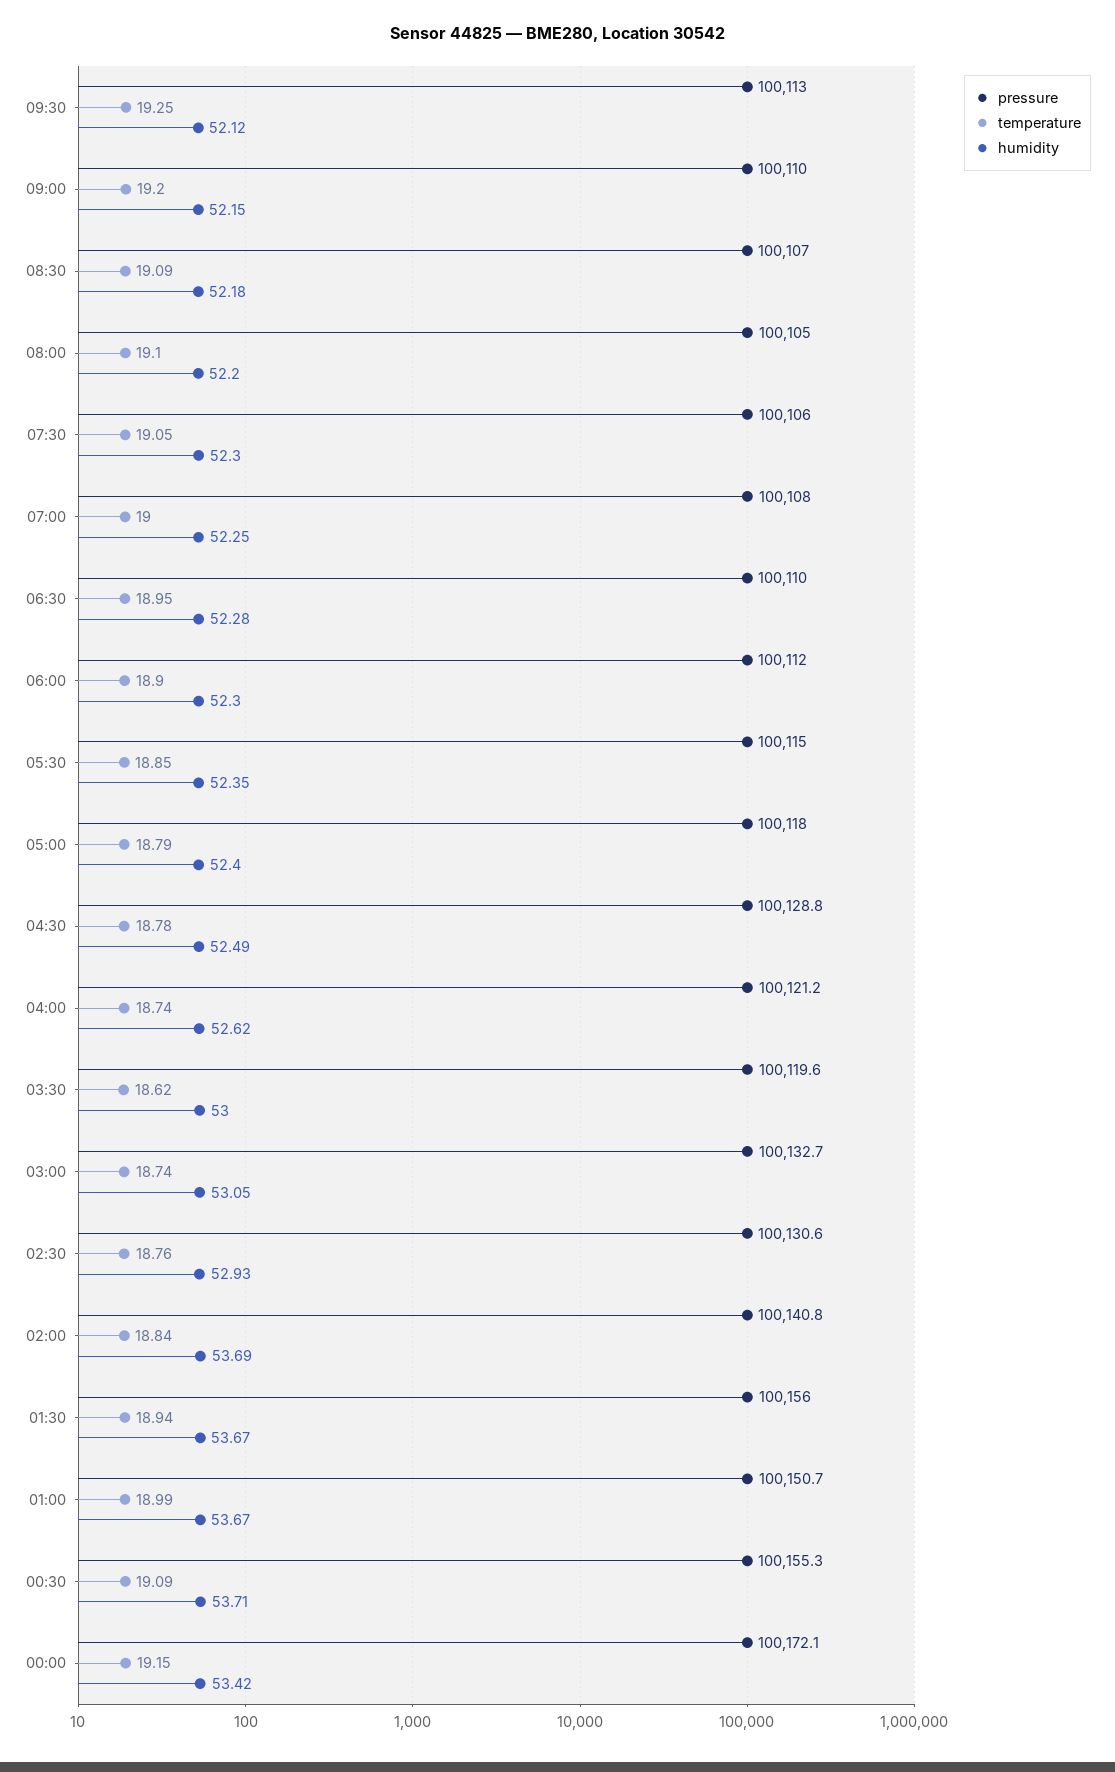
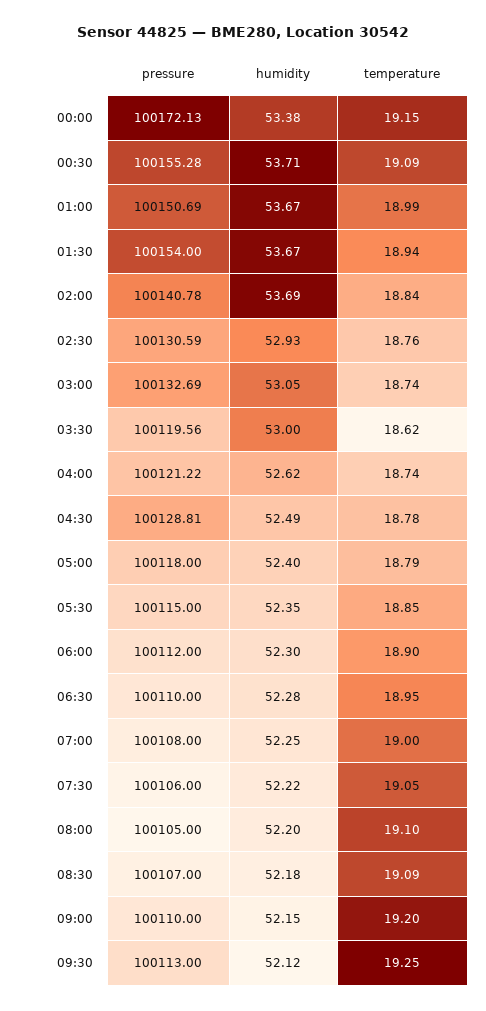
humidity, 07:30: 52.3 -> 52.22
pressure, 01:30: 100156 -> 100154
humidity, 00:00: 53.42 -> 53.38

